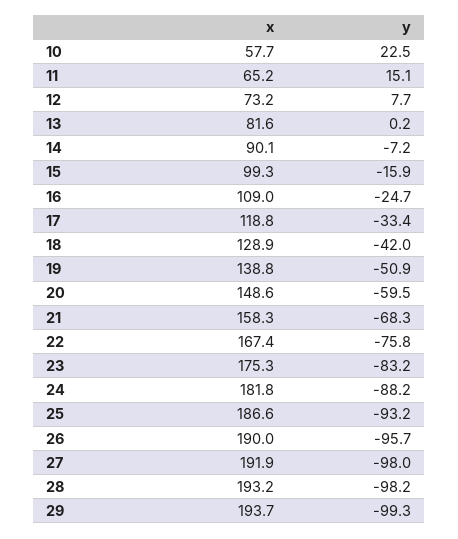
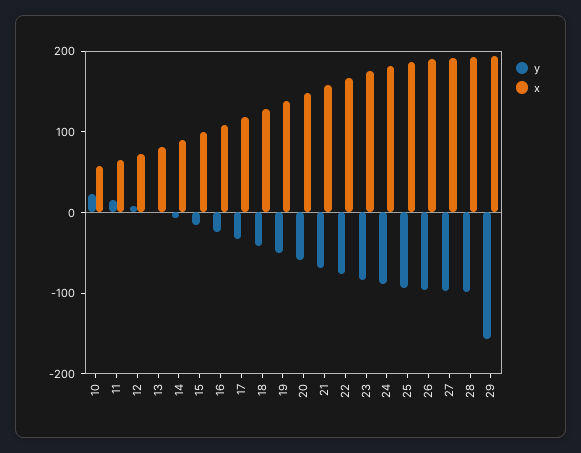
y, 29: -99.3 -> -160

